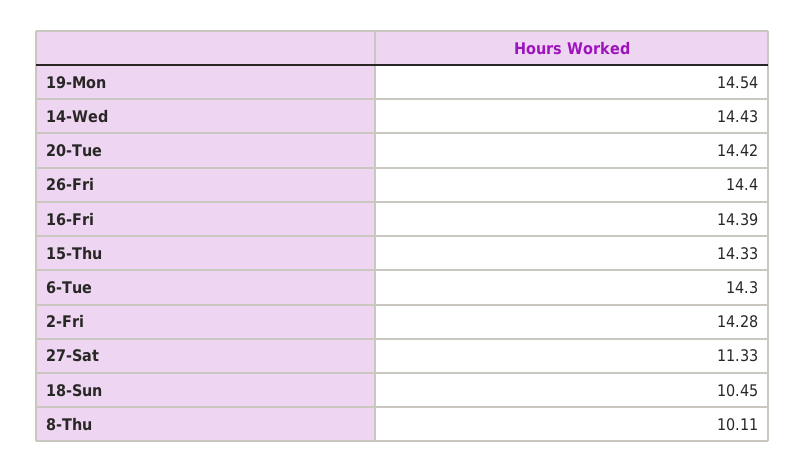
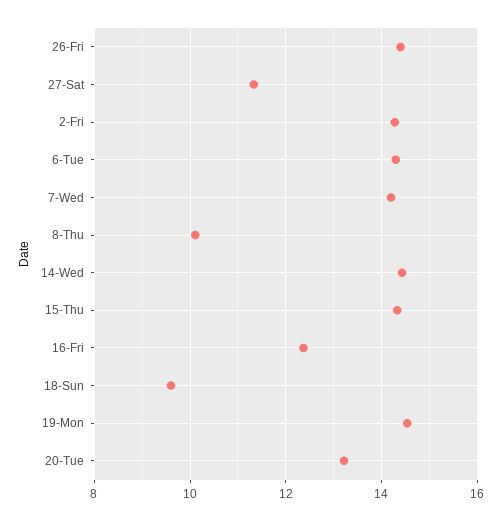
20-Tue: 14.42 -> 13.2
16-Fri: 14.39 -> 12.4
18-Sun: 10.45 -> 9.6
7-Wed: none -> 14.2

